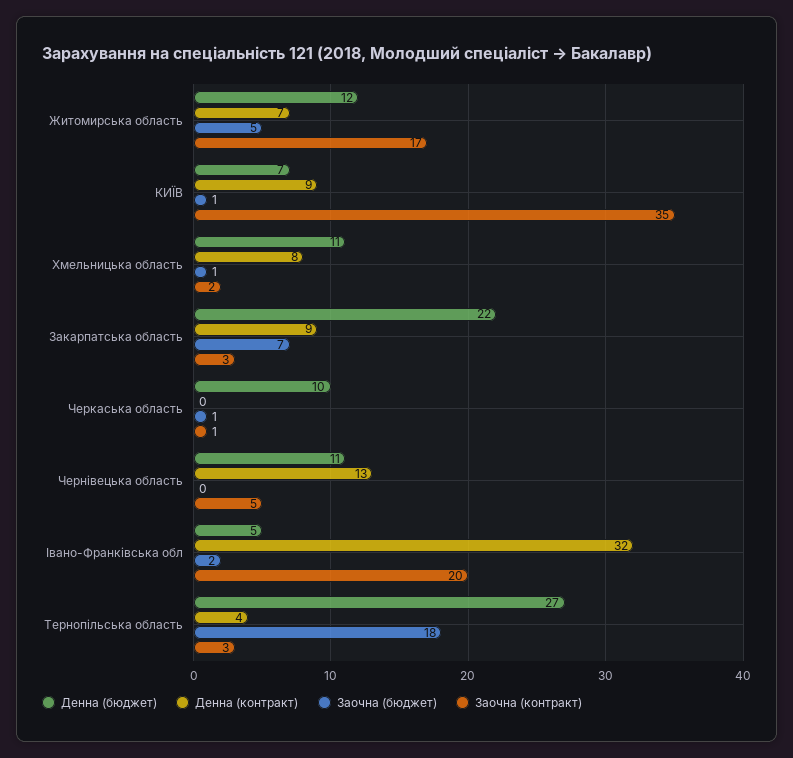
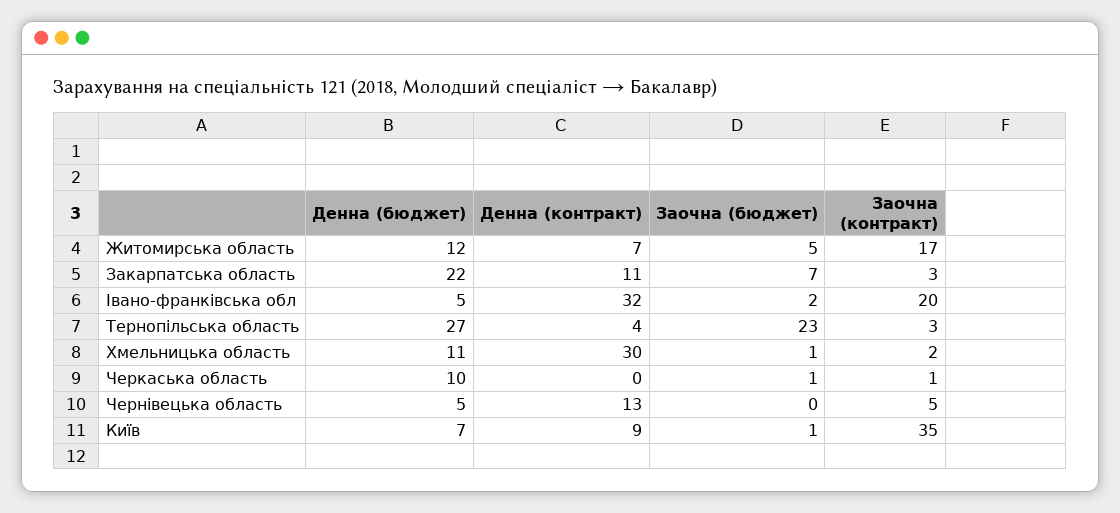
Денна (контракт), Хмельницька область: 8 -> 30
Денна (контракт), Закарпатська область: 9 -> 11
Денна (бюджет), Чернівецька область: 11 -> 5
Заочна (бюджет), Тернопільська область: 18 -> 23

